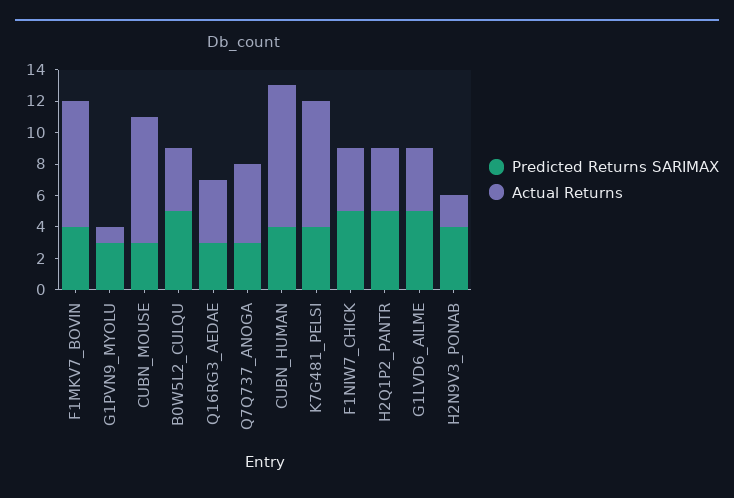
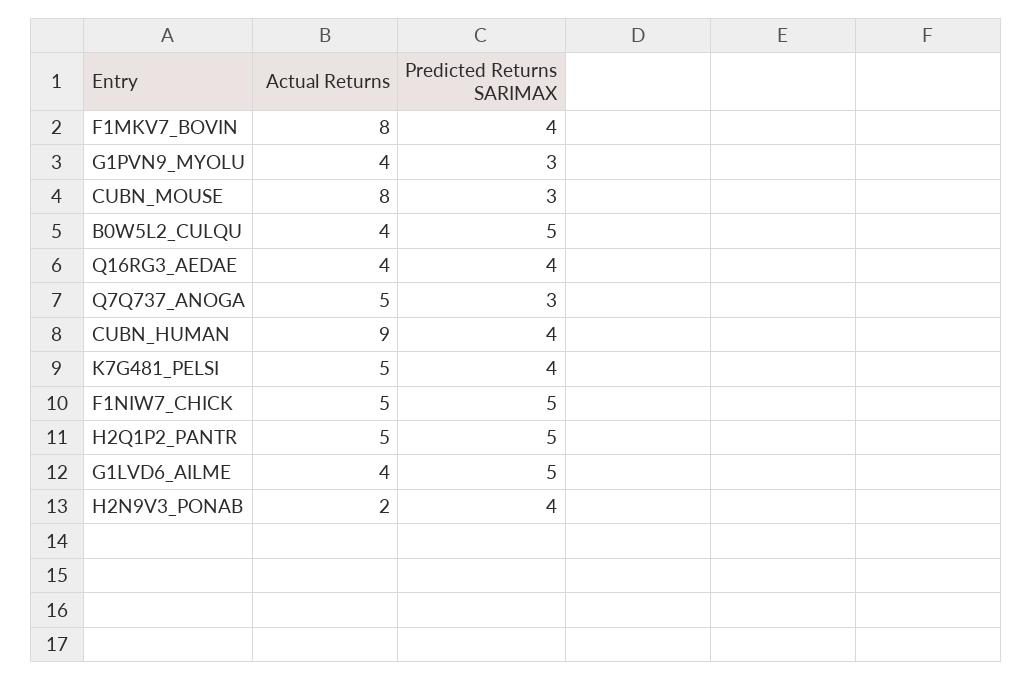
Actual Returns, G1PVN9_MYOLU: 1 -> 4
Predicted Returns SARIMAX, Q16RG3_AEDAE: 3 -> 4
Actual Returns, K7G481_PELSI: 8 -> 5
Actual Returns, F1NIW7_CHICK: 4 -> 5
Actual Returns, H2Q1P2_PANTR: 4 -> 5

